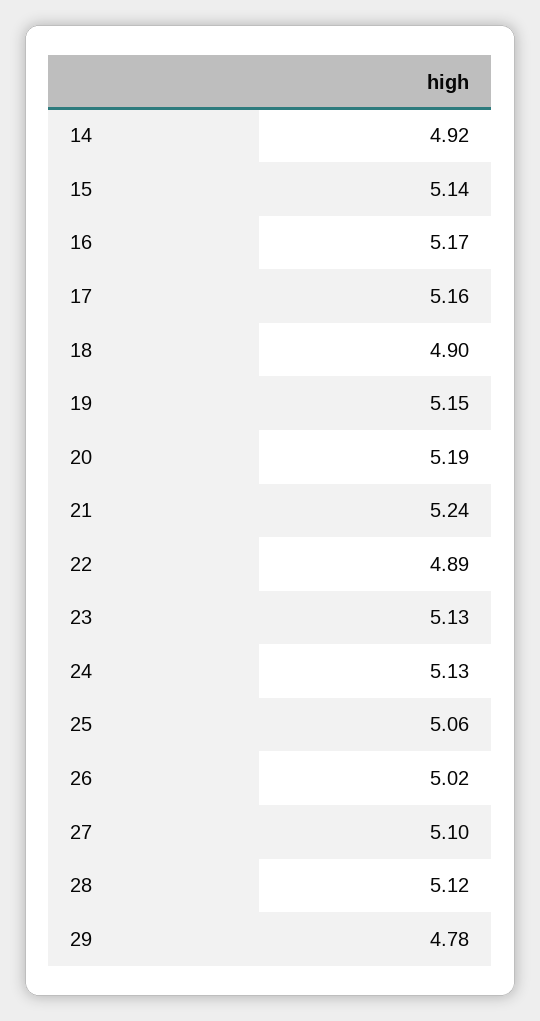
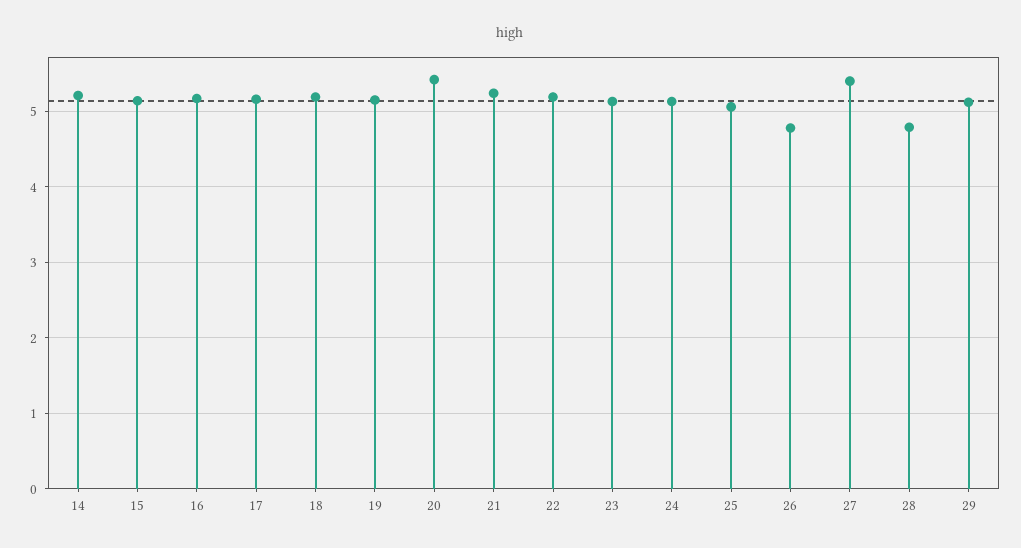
14: 4.92 -> 5.2
18: 4.9 -> 5.2
20: 5.19 -> 5.4
22: 4.89 -> 5.2
26: 5.02 -> 4.8
27: 5.1 -> 5.4
28: 5.12 -> 4.8
29: 4.78 -> 5.1

